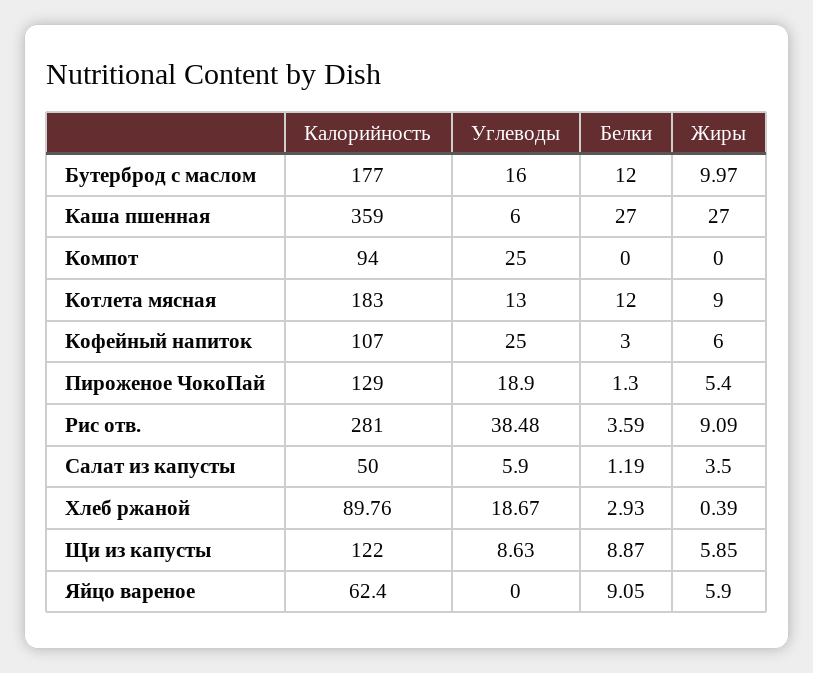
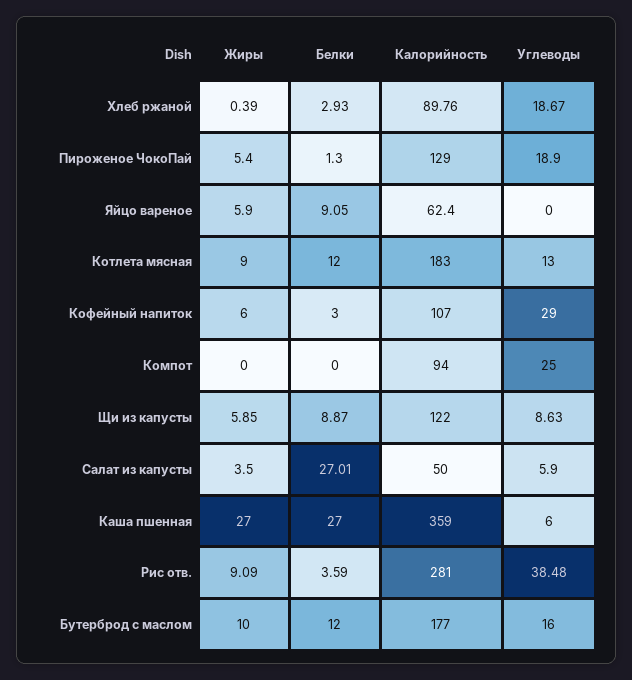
Жиры, Бутерброд с маслом: 9.97 -> 10
Углеводы, Кофейный напиток: 25 -> 29
Белки, Салат из капусты: 1.19 -> 27.01

